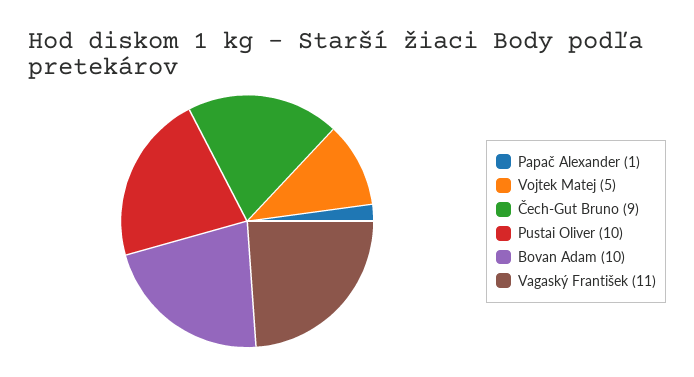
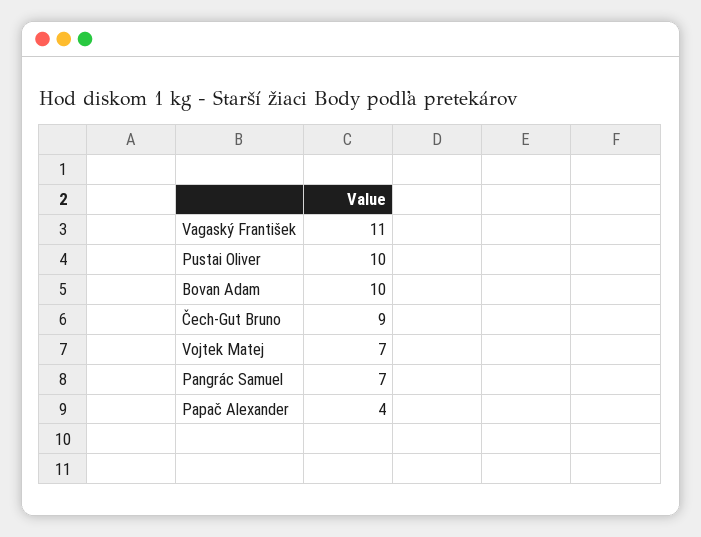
Papač Alexander: 1 -> 4
Vojtek Matej: 5 -> 7
Pangrác Samuel: none -> 7

